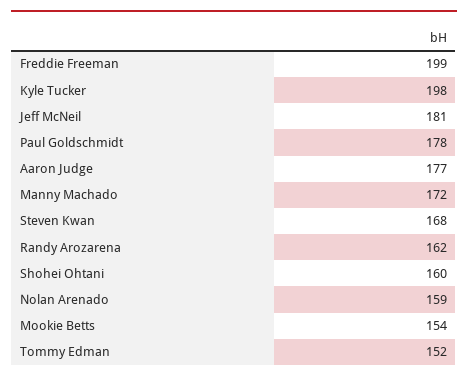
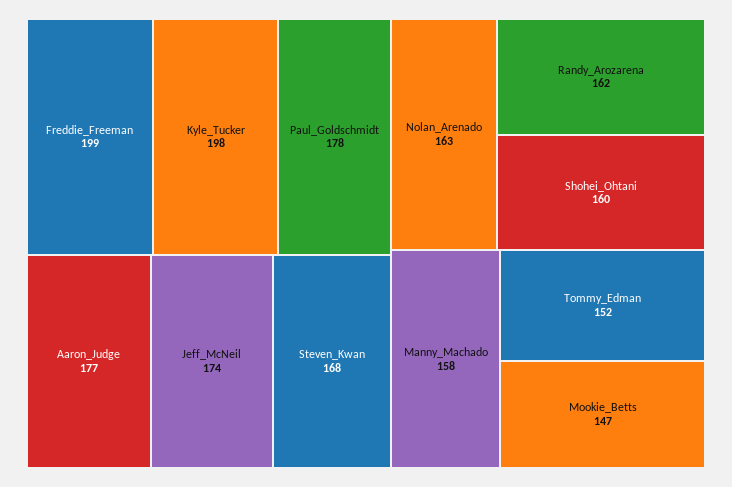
Jeff McNeil: 181 -> 174
Manny Machado: 172 -> 158
Nolan Arenado: 159 -> 163
Mookie Betts: 154 -> 147

